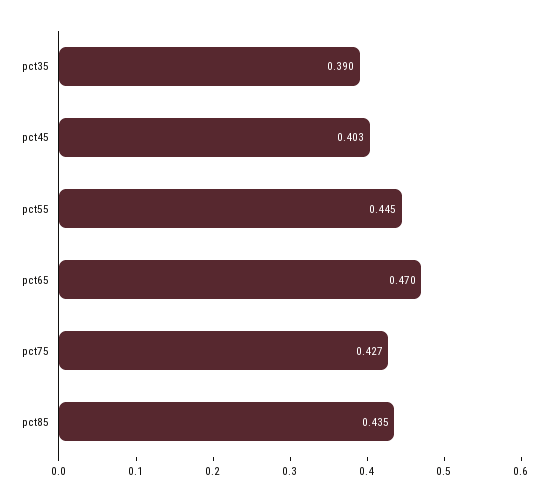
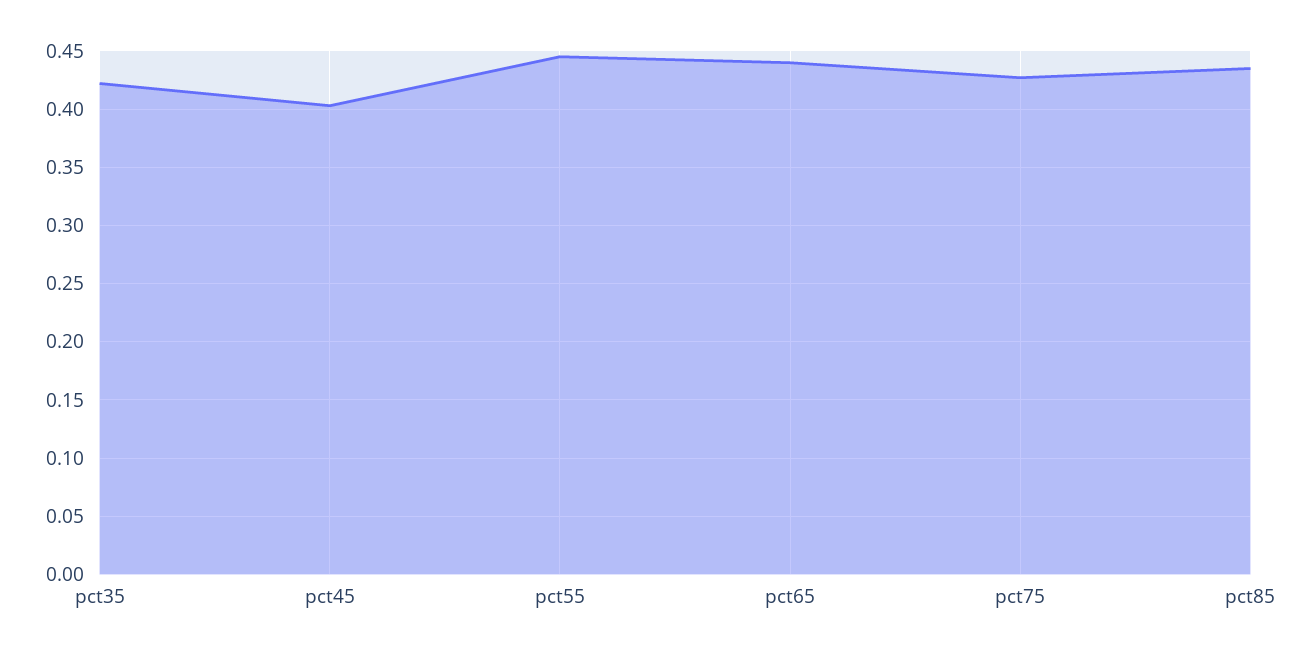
pct35: 0.39 -> 0.42
pct65: 0.47 -> 0.44

